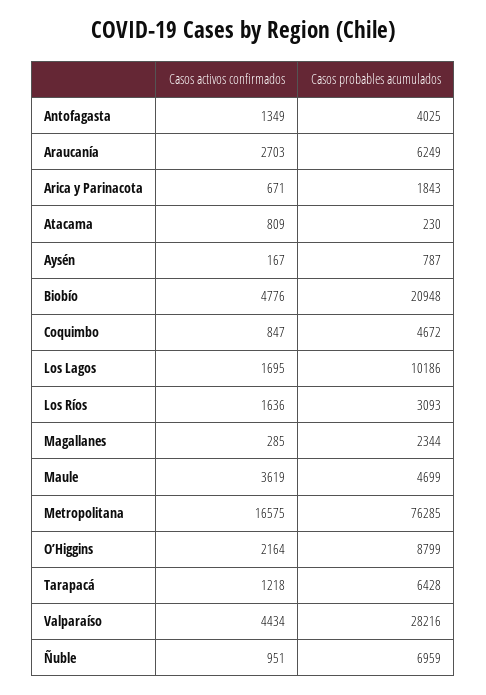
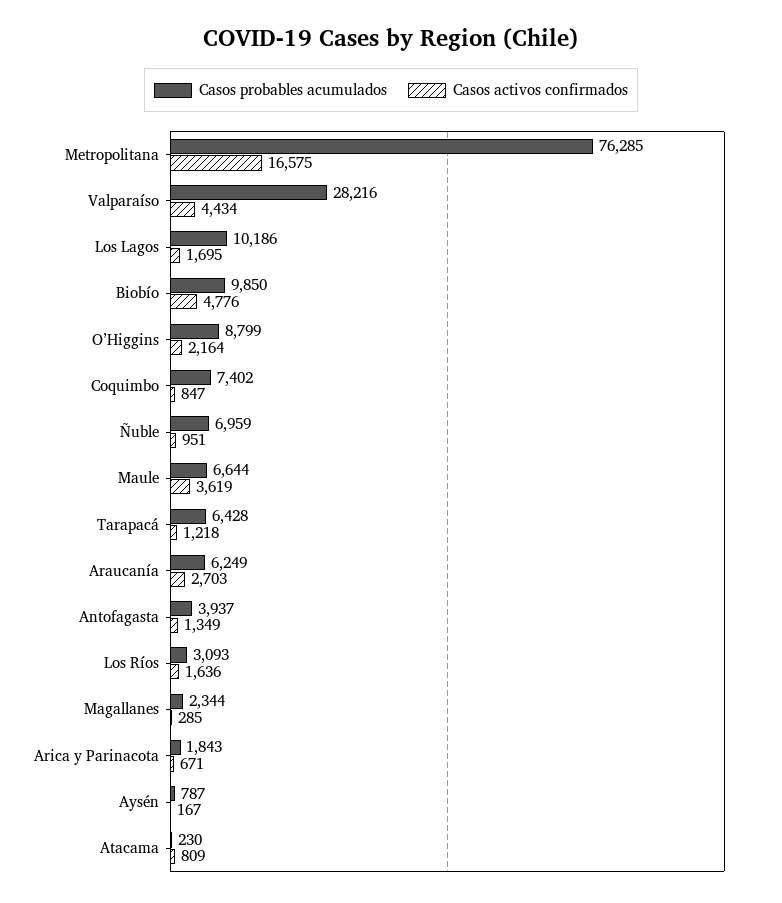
Casos probables acumulados, Antofagasta: 4025 -> 3937
Casos probables acumulados, Biobío: 20948 -> 9850
Casos probables acumulados, Coquimbo: 4672 -> 7402
Casos probables acumulados, Maule: 4699 -> 6644

